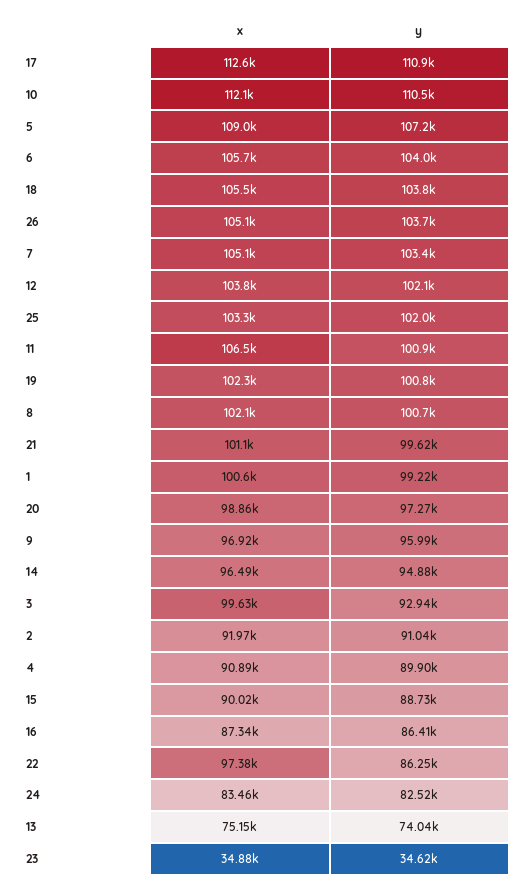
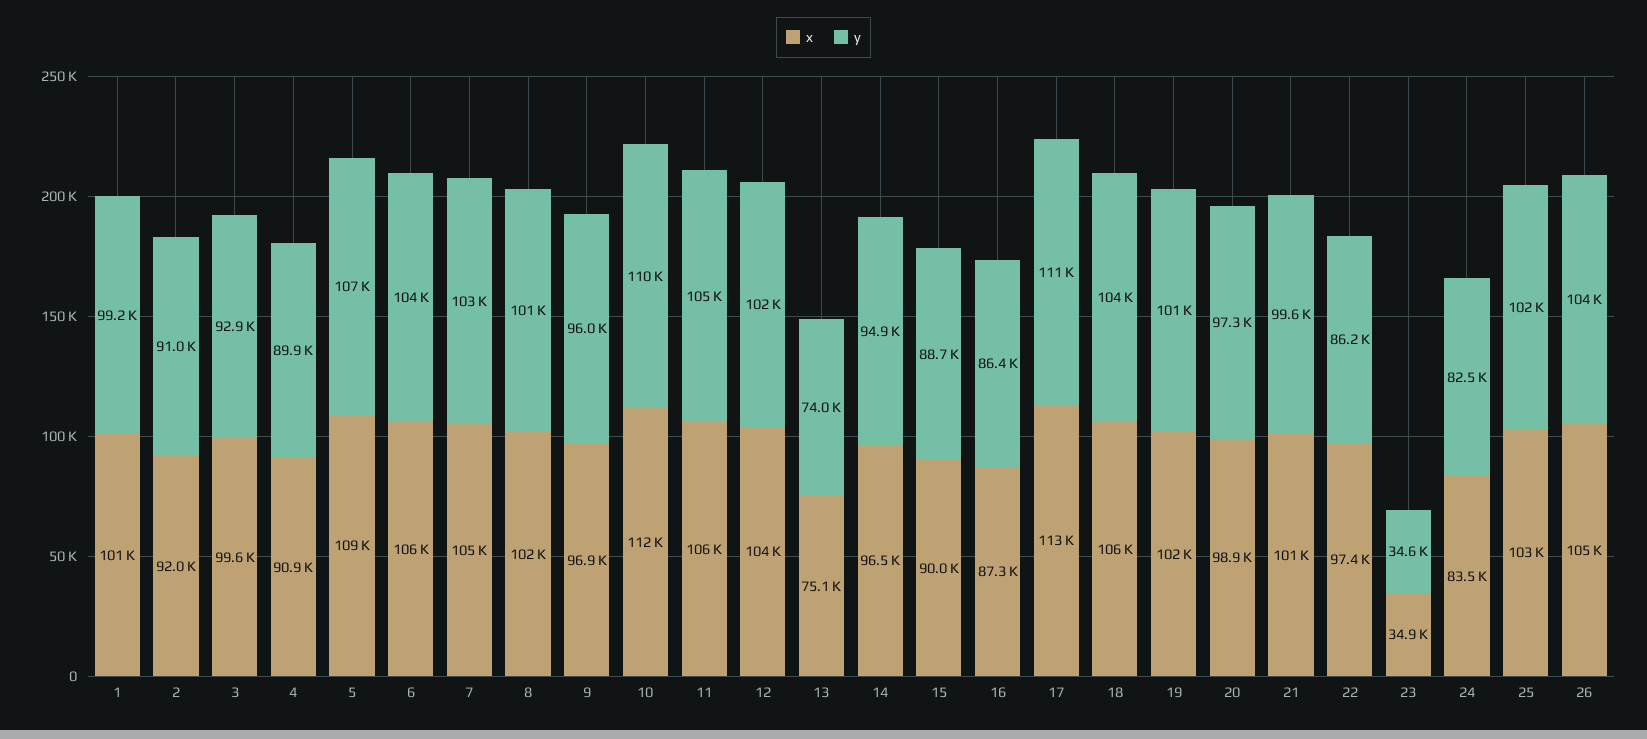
y, 11: 100900 -> 105000

